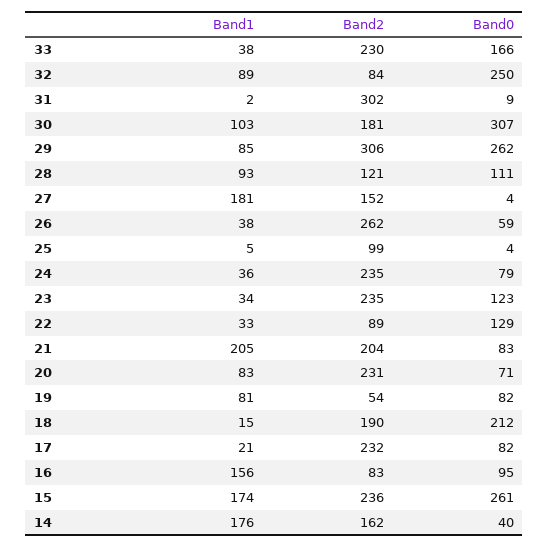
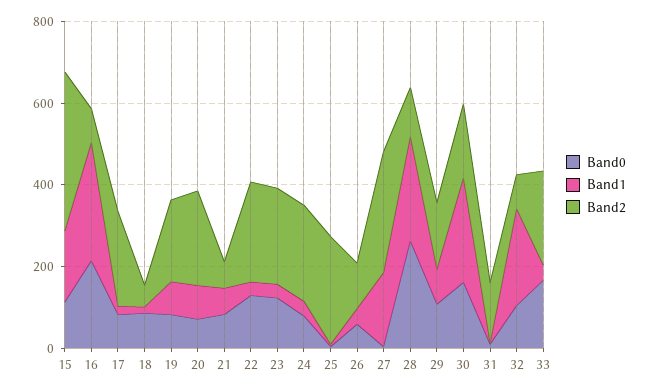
Band1, 32: 89 -> 250
Band0, 32: 250 -> 100
Band2, 31: 302 -> 150
Band1, 30: 103 -> 250
Band0, 30: 307 -> 150
Band2, 29: 306 -> 150
Band0, 29: 262 -> 100
Band1, 28: 93 -> 250
Band0, 28: 111 -> 250
Band2, 27: 152 -> 300
Band2, 26: 262 -> 100
Band2, 25: 99 -> 250
Band2, 22: 89 -> 250
Band1, 21: 205 -> 50
Band2, 21: 204 -> 50
Band2, 19: 54 -> 200
Band2, 18: 190 -> 50
Band0, 18: 212 -> 100
Band1, 16: 156 -> 300
Band0, 16: 95 -> 200
Band2, 15: 236 -> 400
Band0, 15: 261 -> 100
Band1, 14: 176 -> none
Band2, 14: 162 -> none
Band0, 14: 40 -> none

